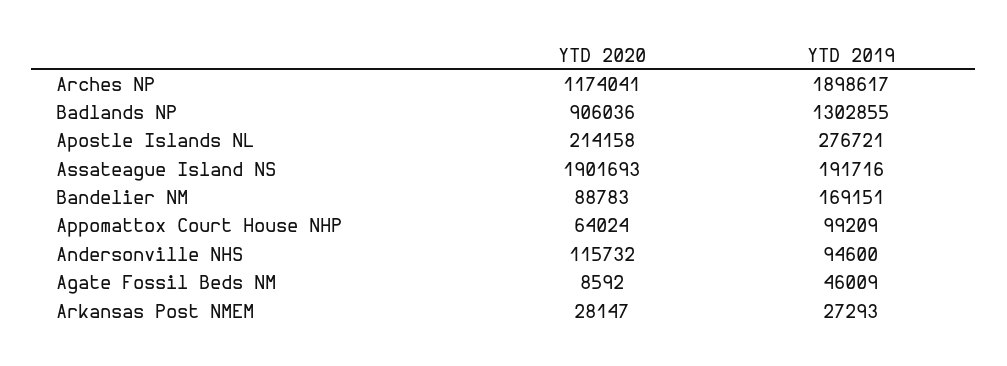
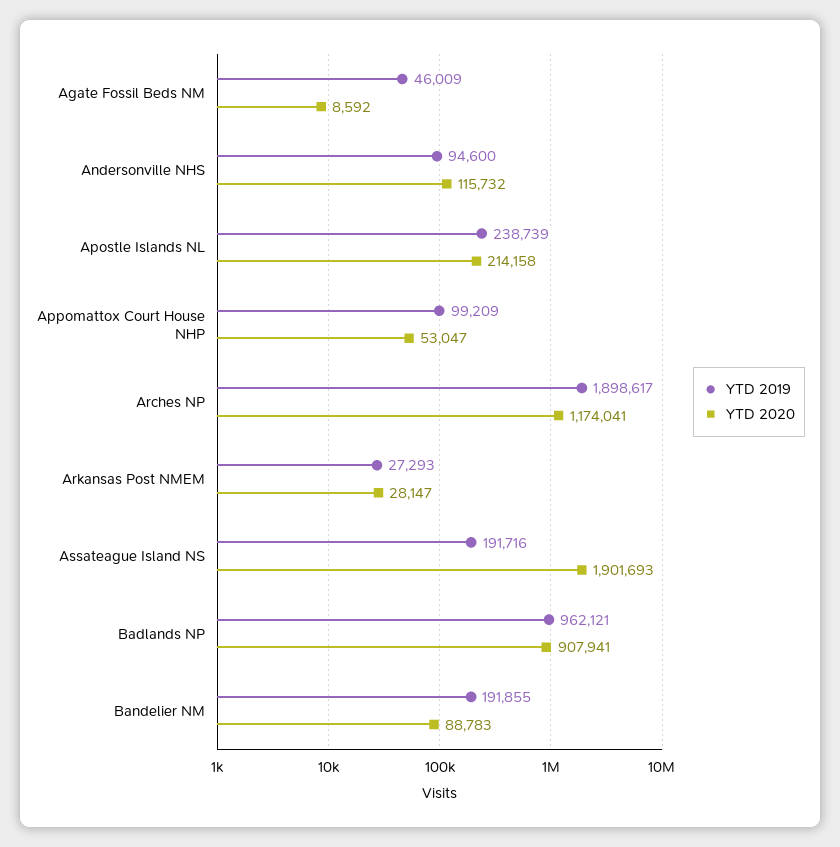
YTD 2020, Badlands NP: 906036 -> 907941
YTD 2019, Badlands NP: 1302855 -> 962121
YTD 2019, Apostle Islands NL: 276721 -> 238739
YTD 2019, Bandelier NM: 169151 -> 191855
YTD 2020, Appomattox Court House NHP: 64024 -> 53047

